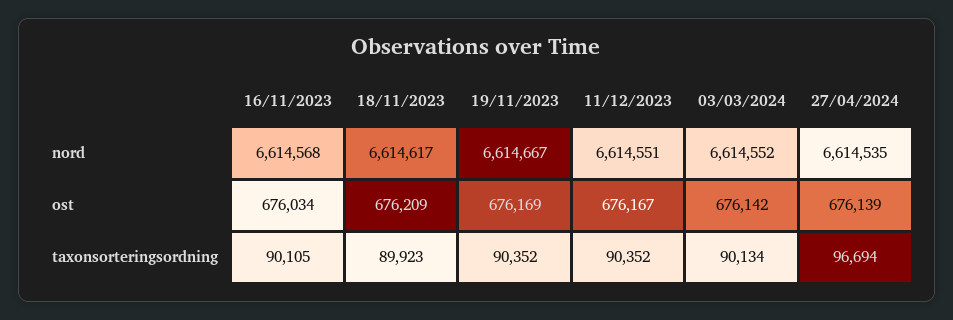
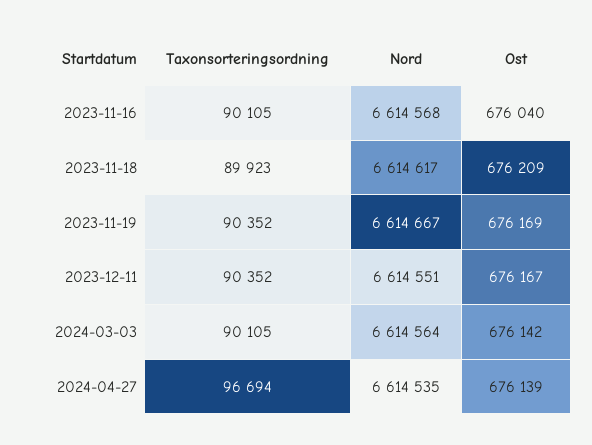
03/03/2024, nord: 6614552 -> 6614564
16/11/2023, ost: 676034 -> 676040
03/03/2024, taxonsorteringsordning: 90134 -> 90105

